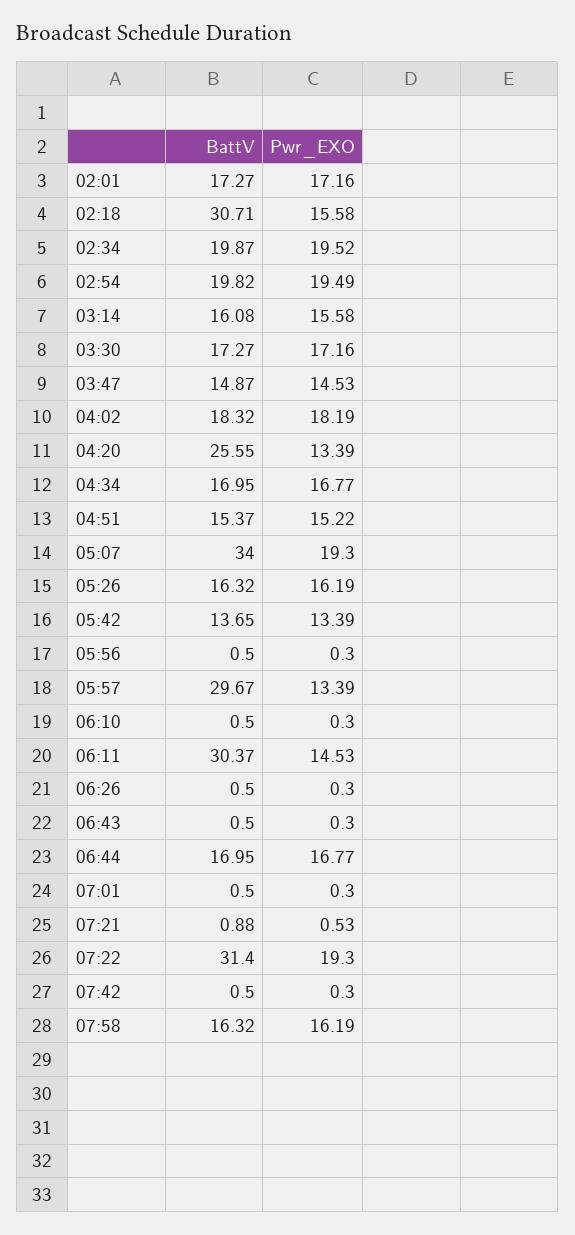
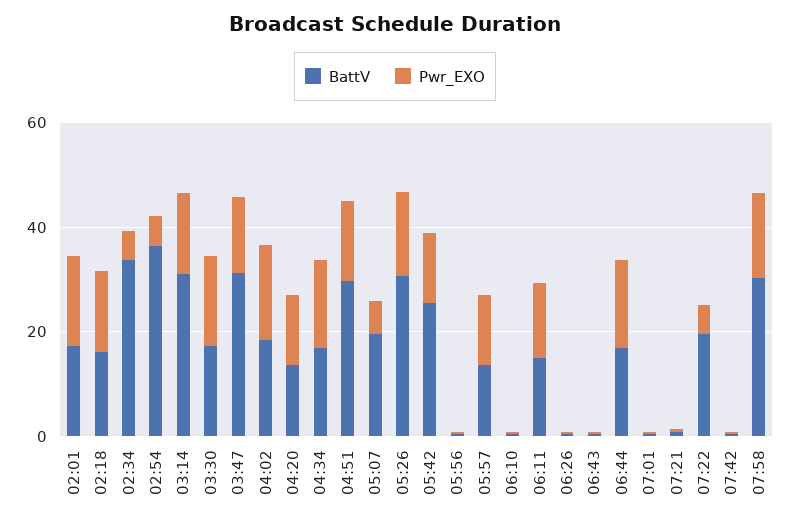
BattV, 02:18: 30.71 -> 15
BattV, 02:34: 19.87 -> 35
Pwr_EXO, 02:34: 19.52 -> 5
BattV, 02:54: 19.82 -> 35
Pwr_EXO, 02:54: 19.49 -> 5
BattV, 03:14: 16.08 -> 30
BattV, 03:47: 14.87 -> 30
BattV, 04:20: 25.55 -> 15
BattV, 04:51: 15.37 -> 30
BattV, 05:07: 34 -> 20
Pwr_EXO, 05:07: 19.3 -> 5
BattV, 05:26: 16.32 -> 30
BattV, 05:42: 13.65 -> 25
BattV, 05:57: 29.67 -> 15
BattV, 06:11: 30.37 -> 15
BattV, 07:22: 31.4 -> 20
Pwr_EXO, 07:22: 19.3 -> 5
BattV, 07:58: 16.32 -> 30

